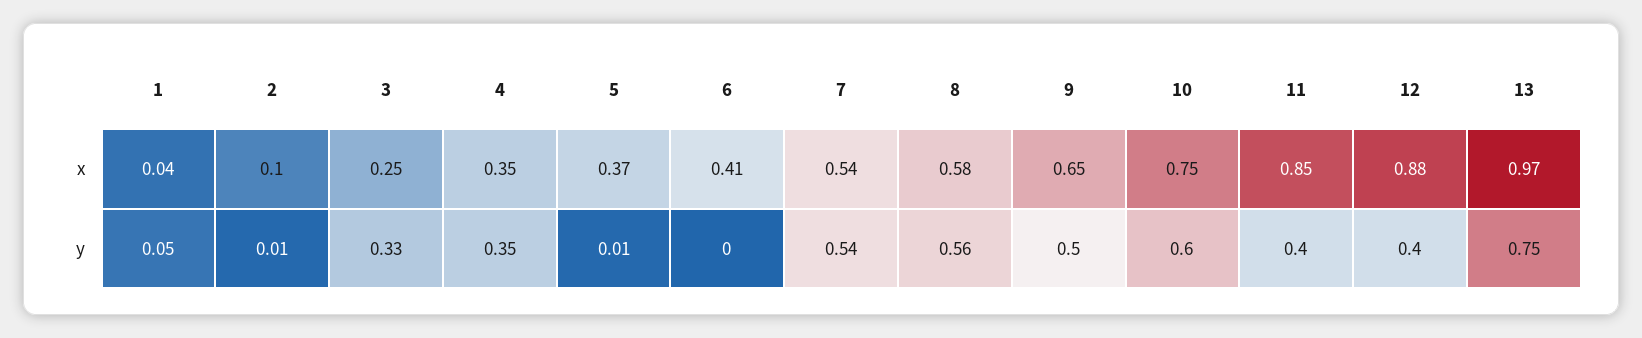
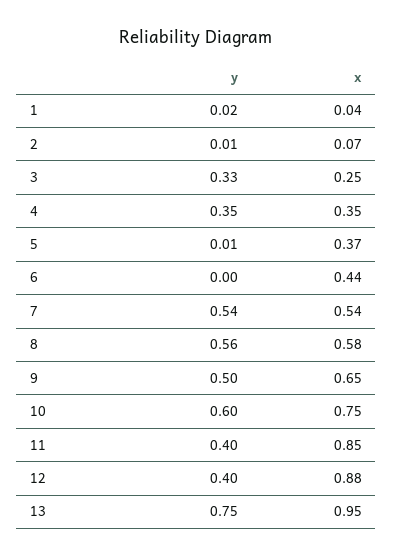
2, x: 0.1 -> 0.07
6, x: 0.41 -> 0.44
13, x: 0.97 -> 0.95
1, y: 0.05 -> 0.02

